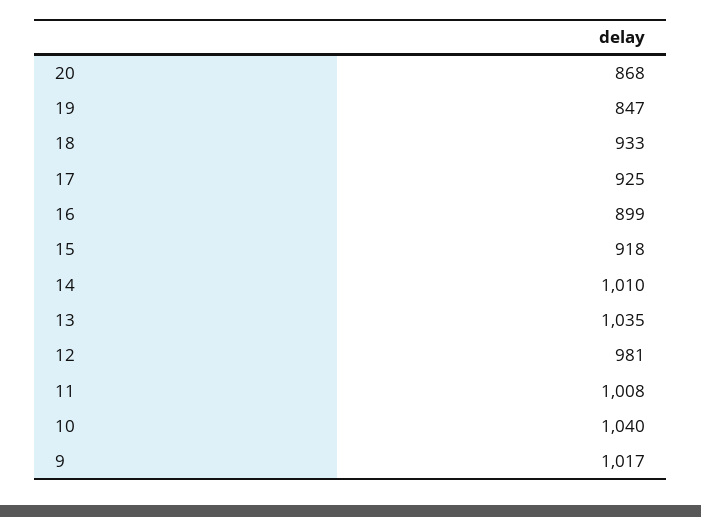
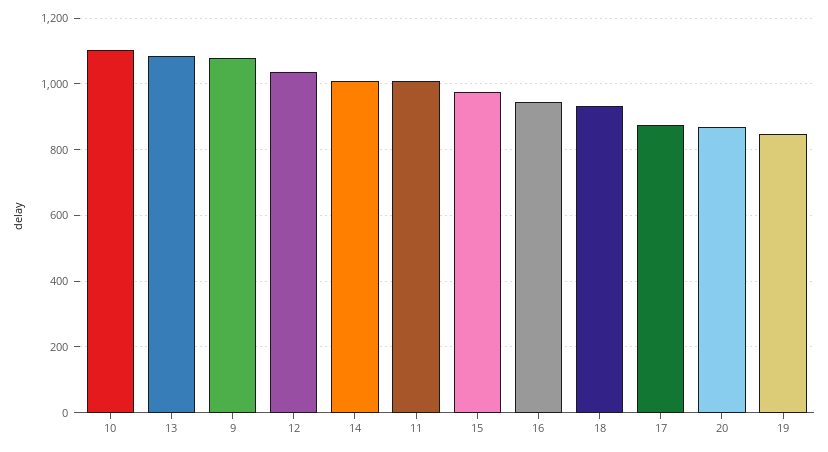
17: 925 -> 880
16: 899 -> 940
15: 918 -> 980
13: 1035 -> 1080
12: 981 -> 1040
10: 1040 -> 1100
9: 1017 -> 1080

